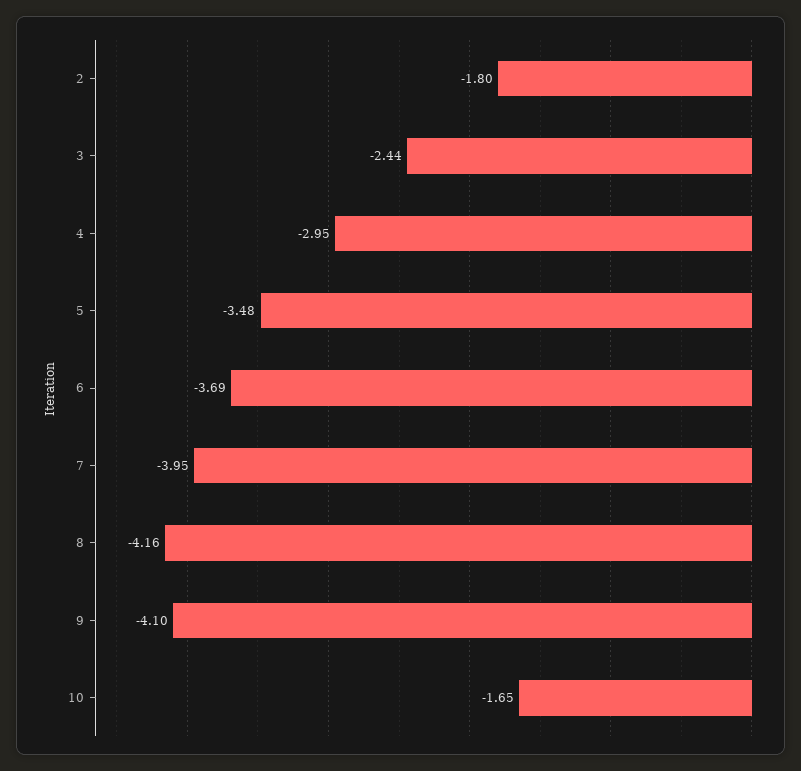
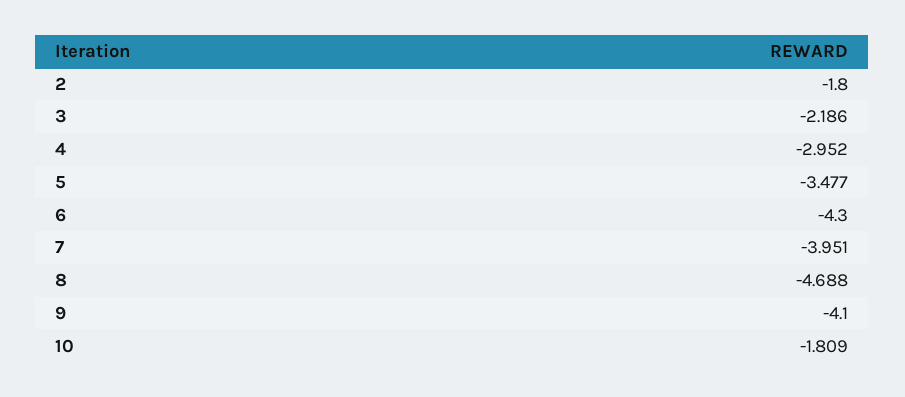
3: -2.44 -> -2.186
6: -3.69 -> -4.3
8: -4.16 -> -4.688
10: -1.65 -> -1.809

